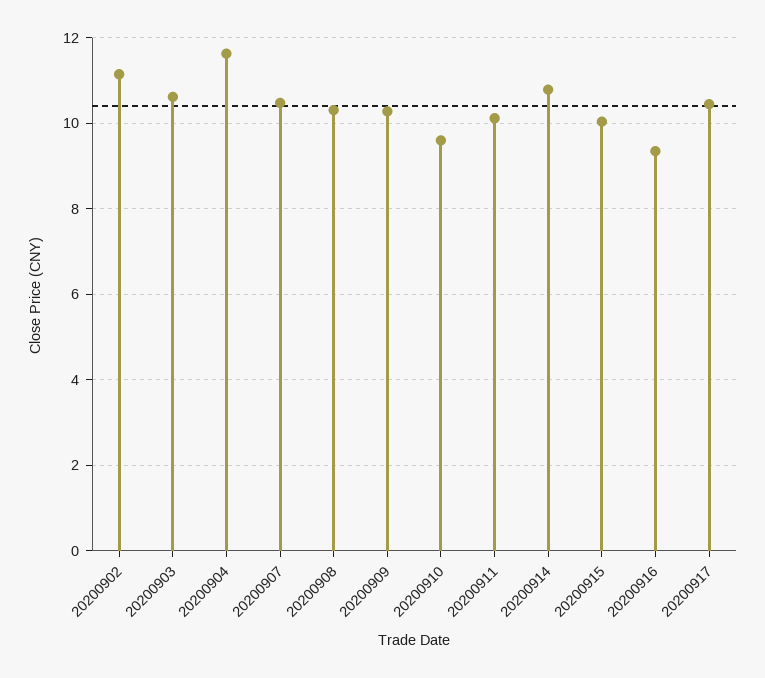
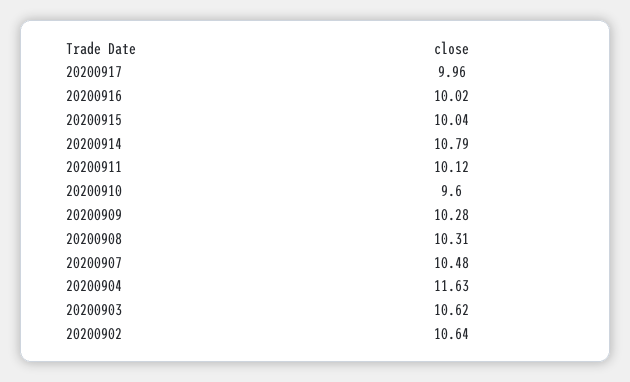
20200902: 11.2 -> 10.64
20200916: 9.4 -> 10.02
20200917: 10.4 -> 9.96

